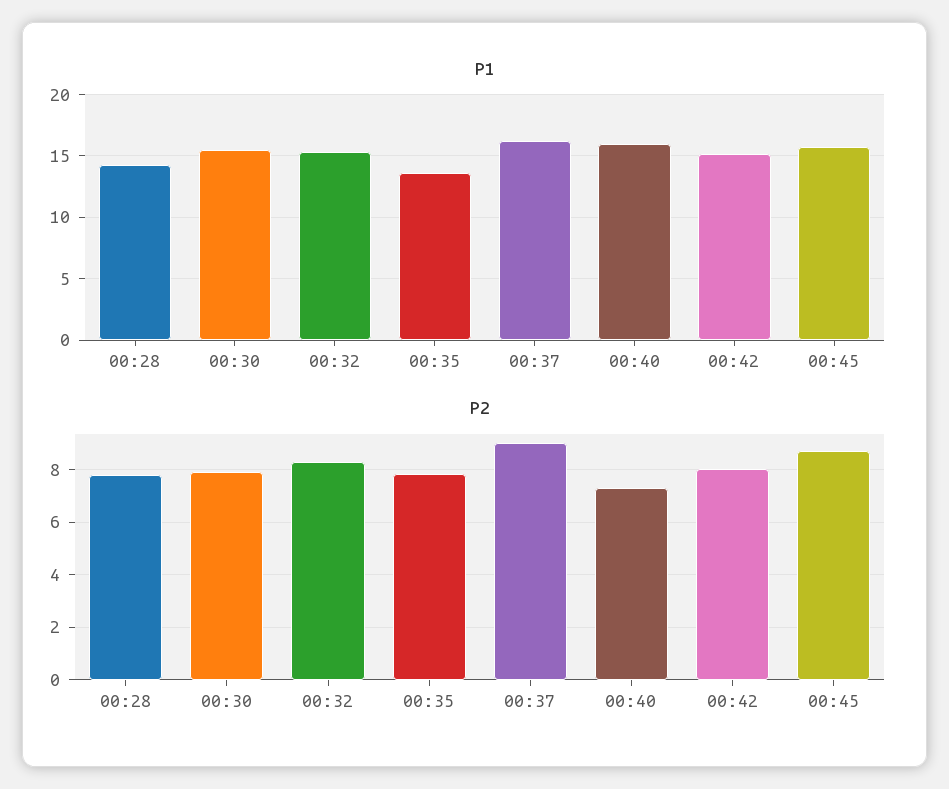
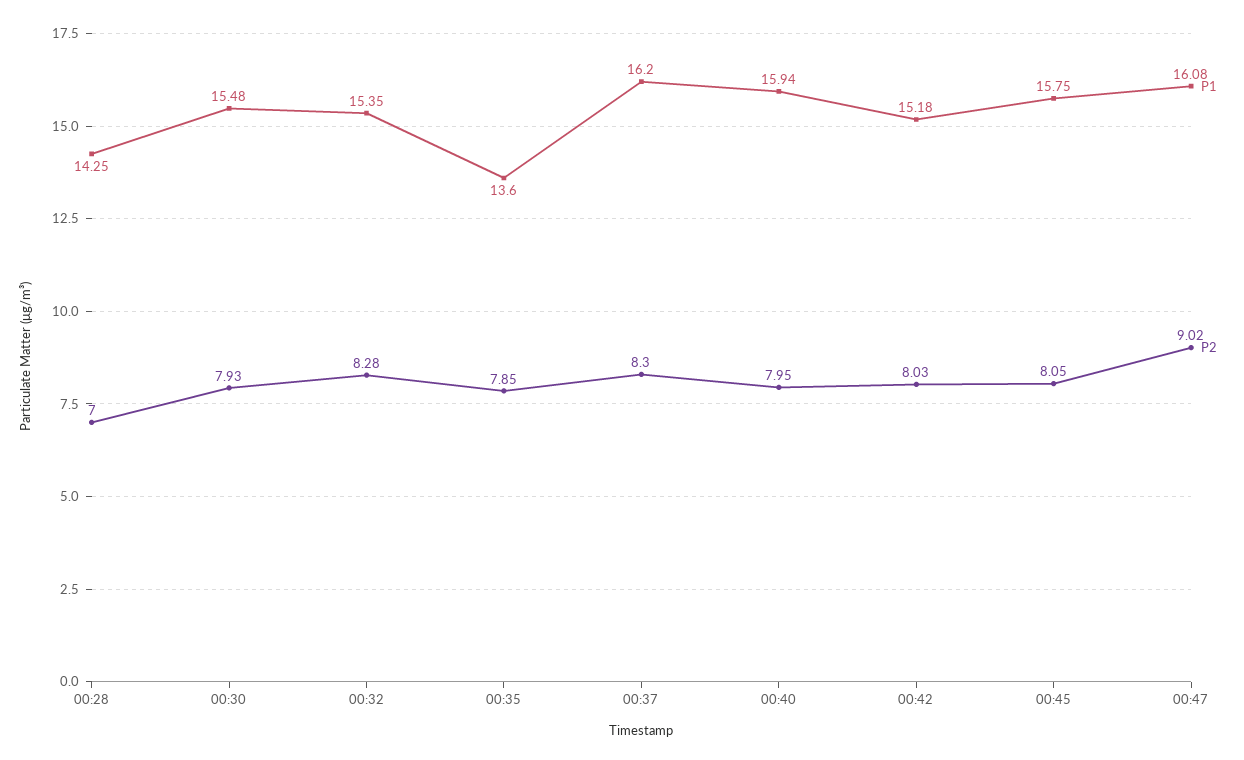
P2, 00:28: 7.75 -> 7
P2, 00:37: 9 -> 8.3
P2, 00:40: 7.25 -> 7.95
P2, 00:45: 8.75 -> 8.05
P1, 00:47: none -> 16.08
P2, 00:47: none -> 9.02

